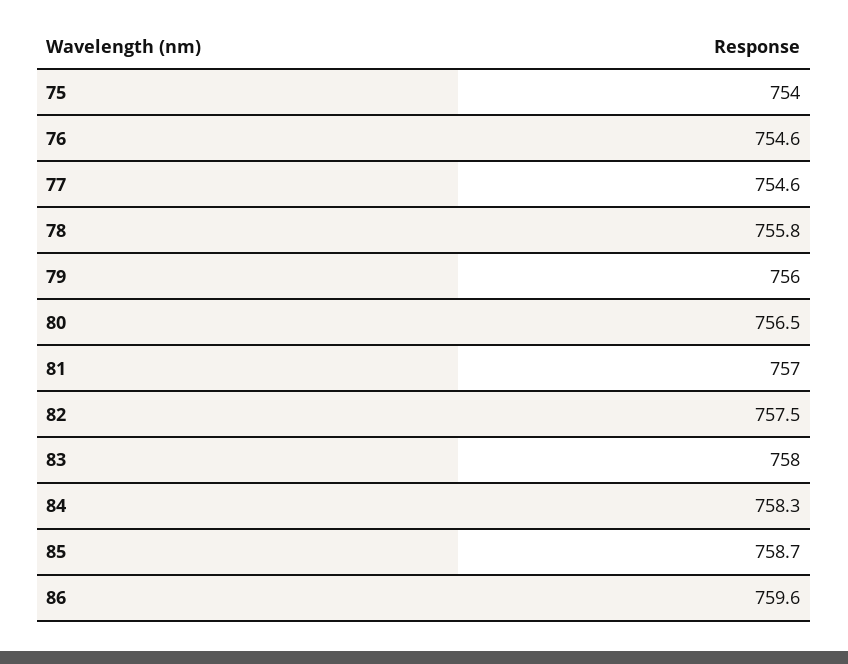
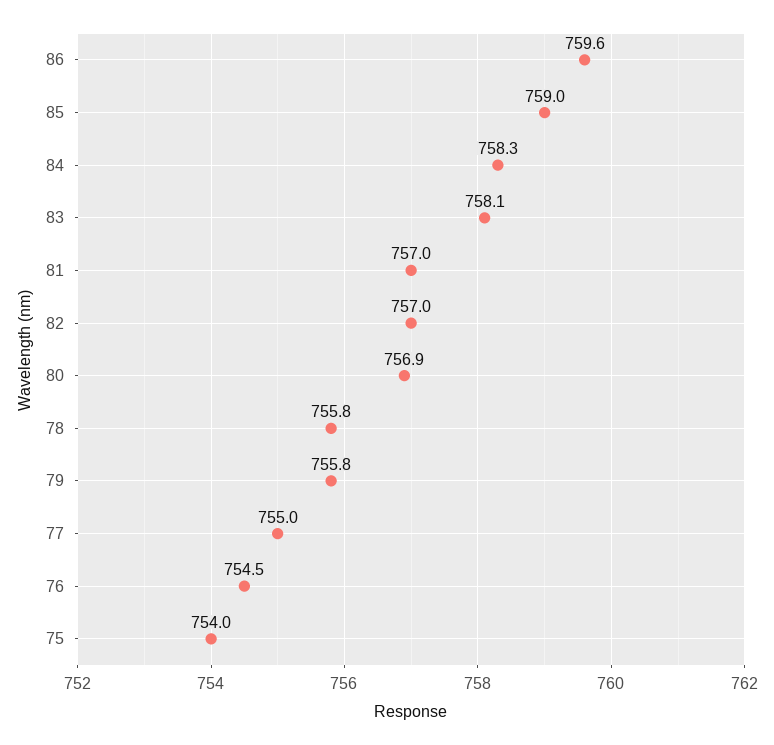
76: 754.6 -> 754.5
77: 754.6 -> 755
79: 756 -> 755.8
80: 756.5 -> 756.9
82: 757.5 -> 757
83: 758 -> 758.1
85: 758.7 -> 759

